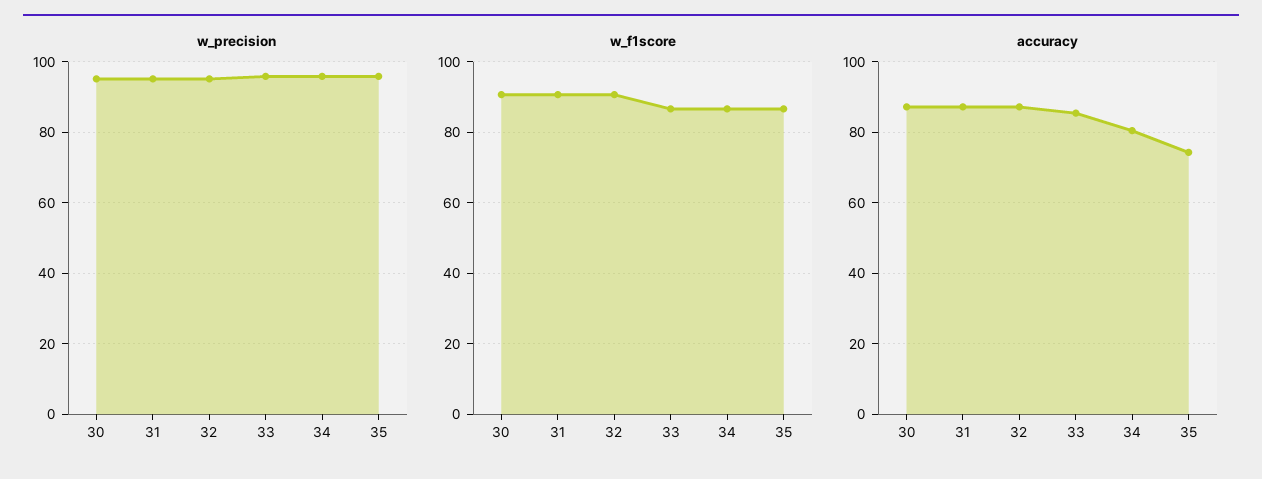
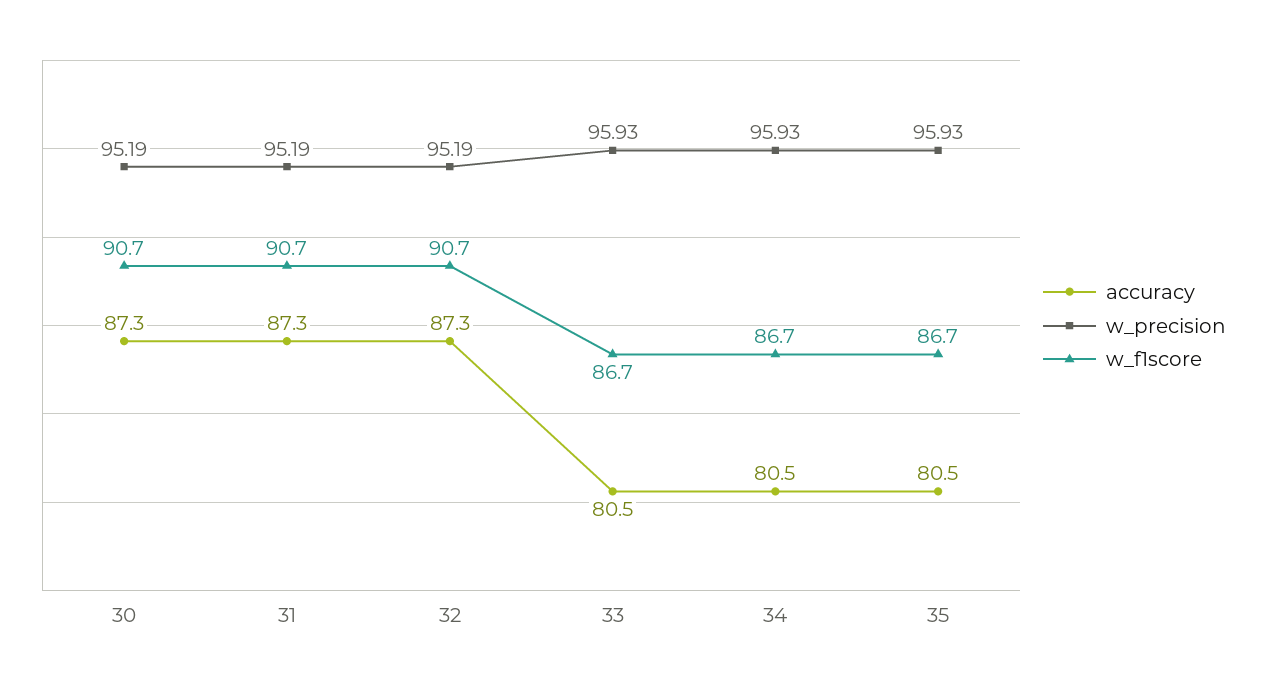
accuracy, 33: 86 -> 80.5
accuracy, 35: 74 -> 80.5

